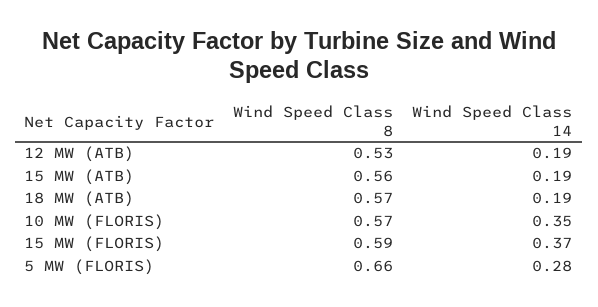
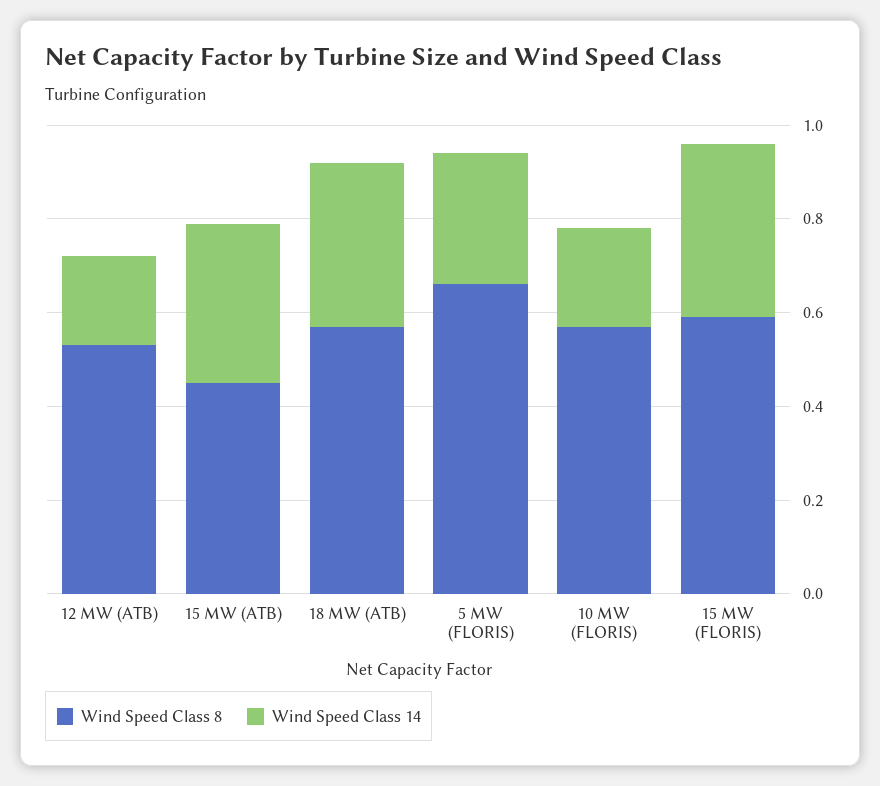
Wind Speed Class 8, 15 MW (ATB): 0.56 -> 0.45
Wind Speed Class 14, 15 MW (ATB): 0.19 -> 0.35
Wind Speed Class 14, 18 MW (ATB): 0.19 -> 0.35
Wind Speed Class 14, 10 MW (FLORIS): 0.35 -> 0.2

